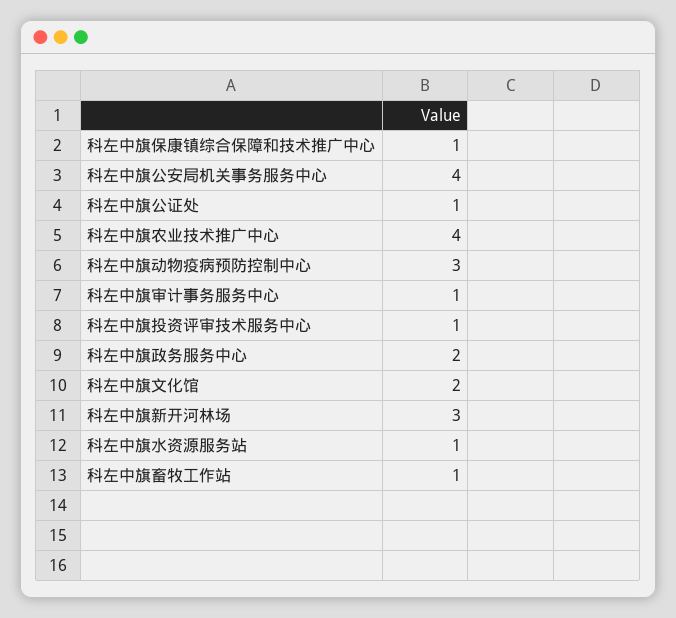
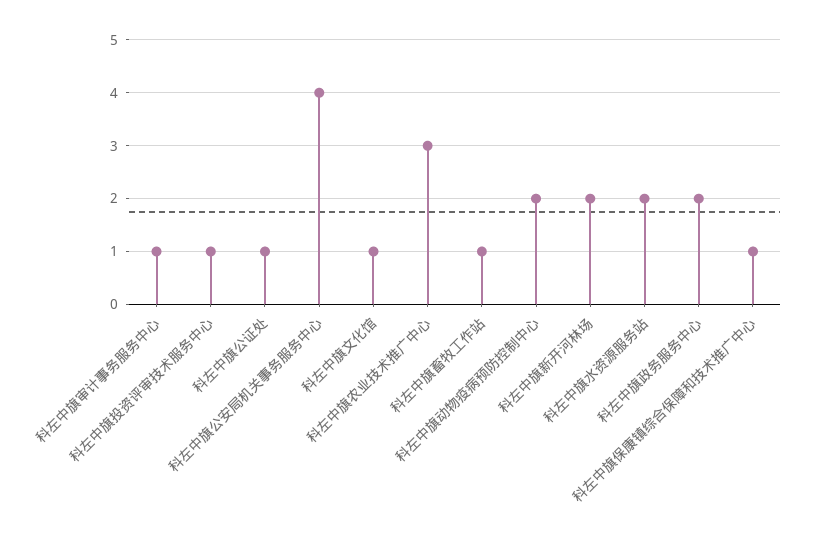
科左中旗农业技术推广中心: 4 -> 3
科左中旗动物疫病预防控制中心: 3 -> 2
科左中旗文化馆: 2 -> 1
科左中旗新开河林场: 3 -> 2
科左中旗水资源服务站: 1 -> 2

